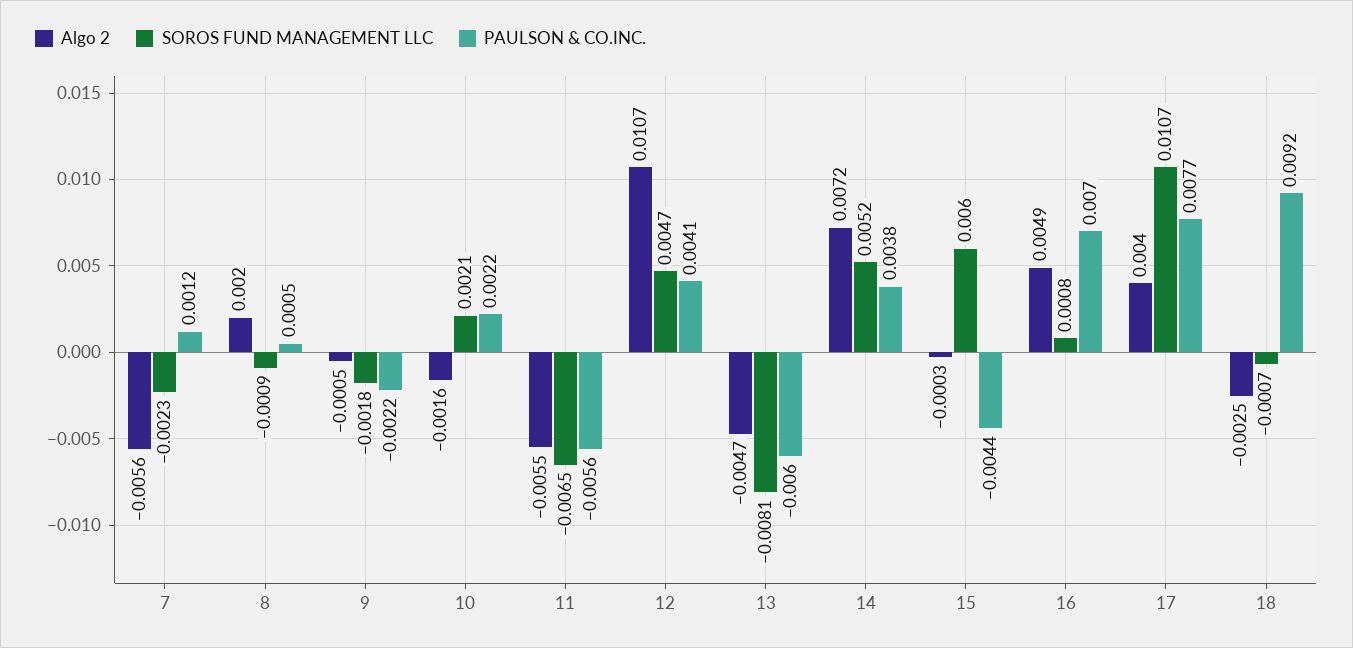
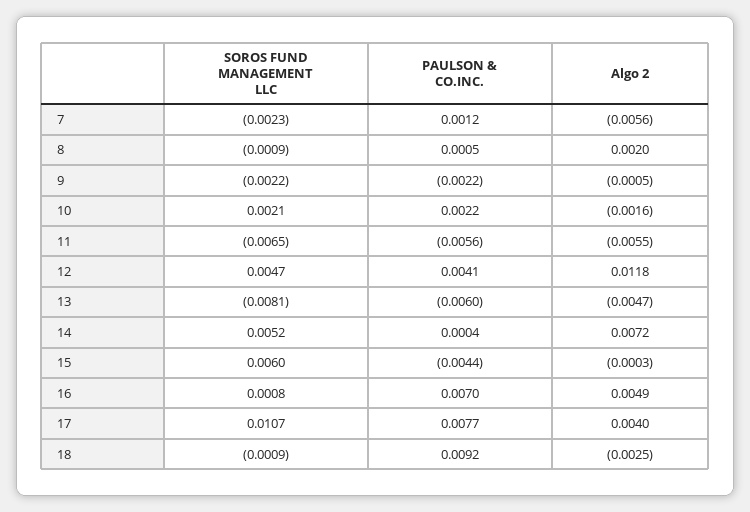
SOROS FUND MANAGEMENT LLC, 9: -0.0018 -> -0.0022
Algo 2, 12: 0.0107 -> 0.0118
PAULSON & CO.INC., 14: 0.0038 -> 0.0004
SOROS FUND MANAGEMENT LLC, 18: -0.0007 -> -0.0009

